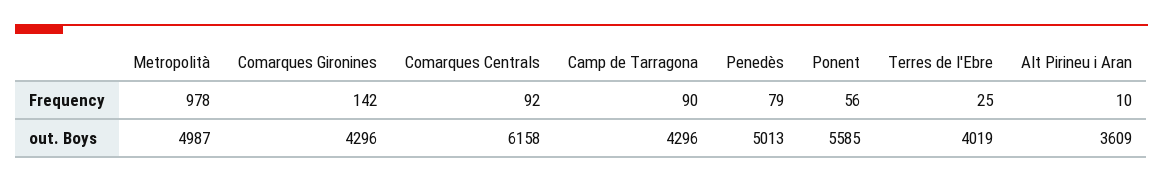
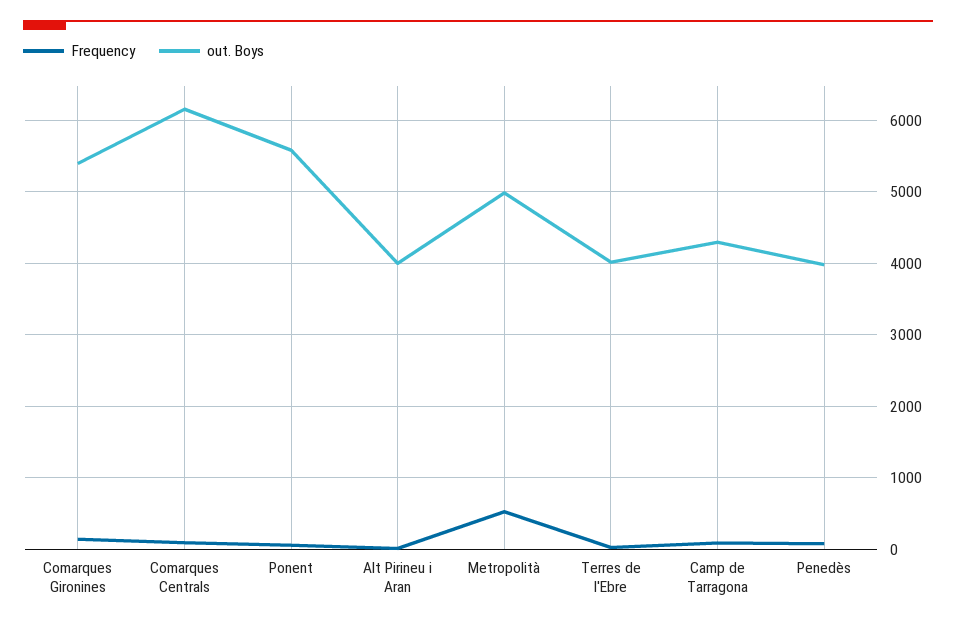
Frequency, Metropolità: 978 -> 500
out. Boys, Comarques Gironines: 4296 -> 5400
out. Boys, Penedès: 5013 -> 4000
out. Boys, Alt Pirineu i Aran: 3609 -> 4000

